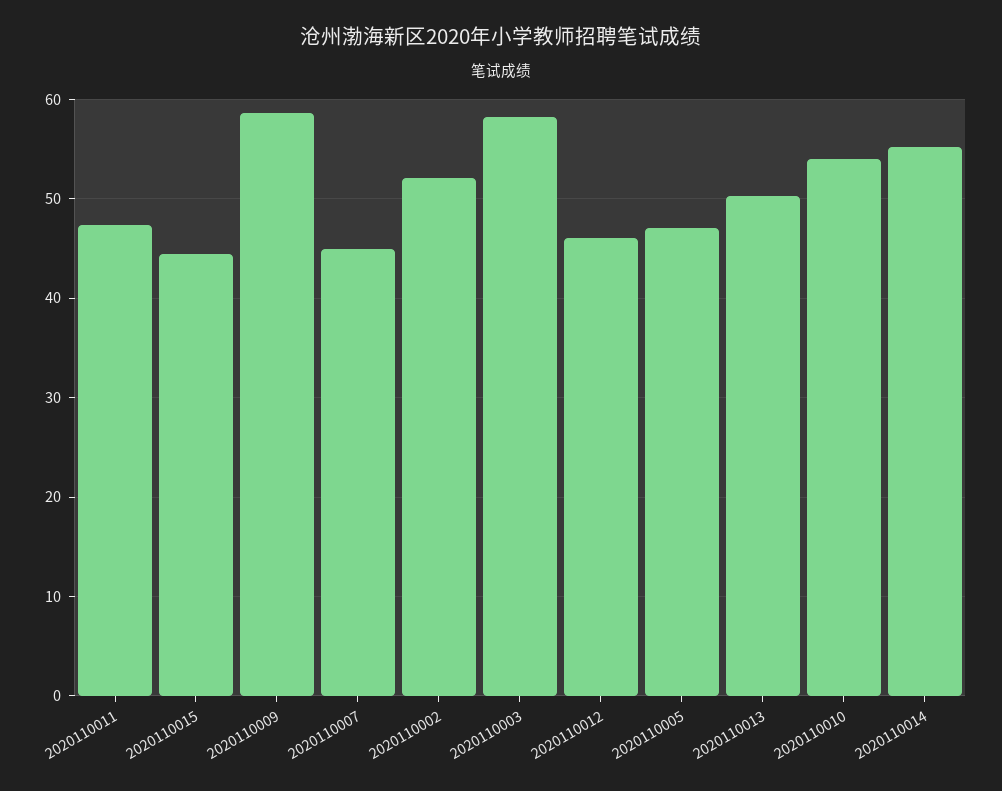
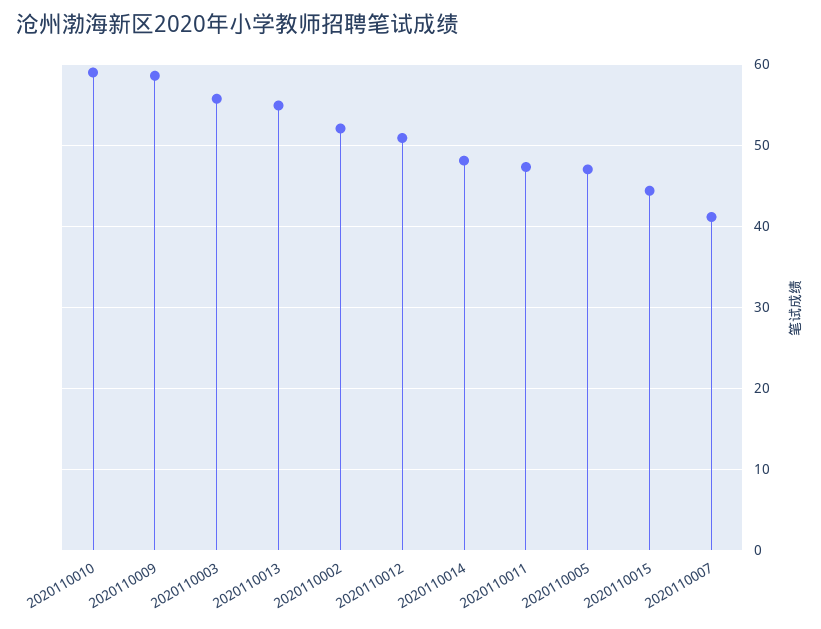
2020110007: 45 -> 41
2020110003: 58 -> 56
2020110012: 46 -> 51
2020110013: 50 -> 55
2020110010: 54 -> 59
2020110014: 55 -> 48

